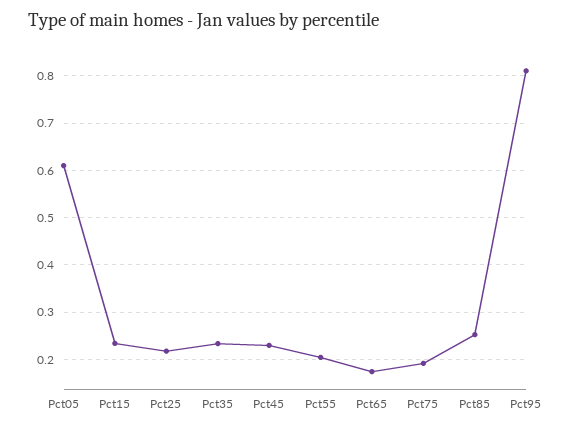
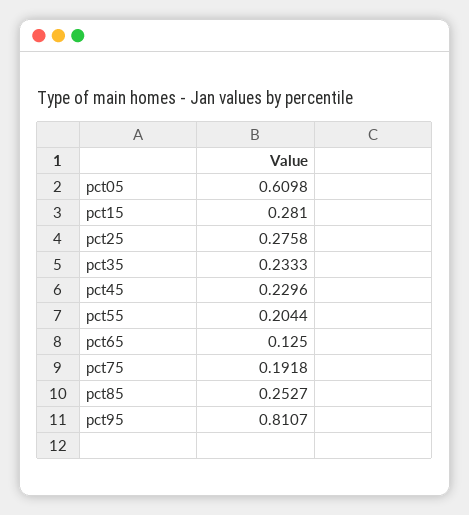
Pct15: 0.24 -> 0.281
Pct25: 0.22 -> 0.2758
Pct65: 0.18 -> 0.125

